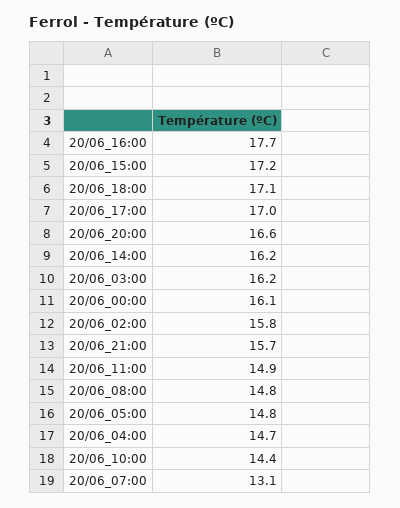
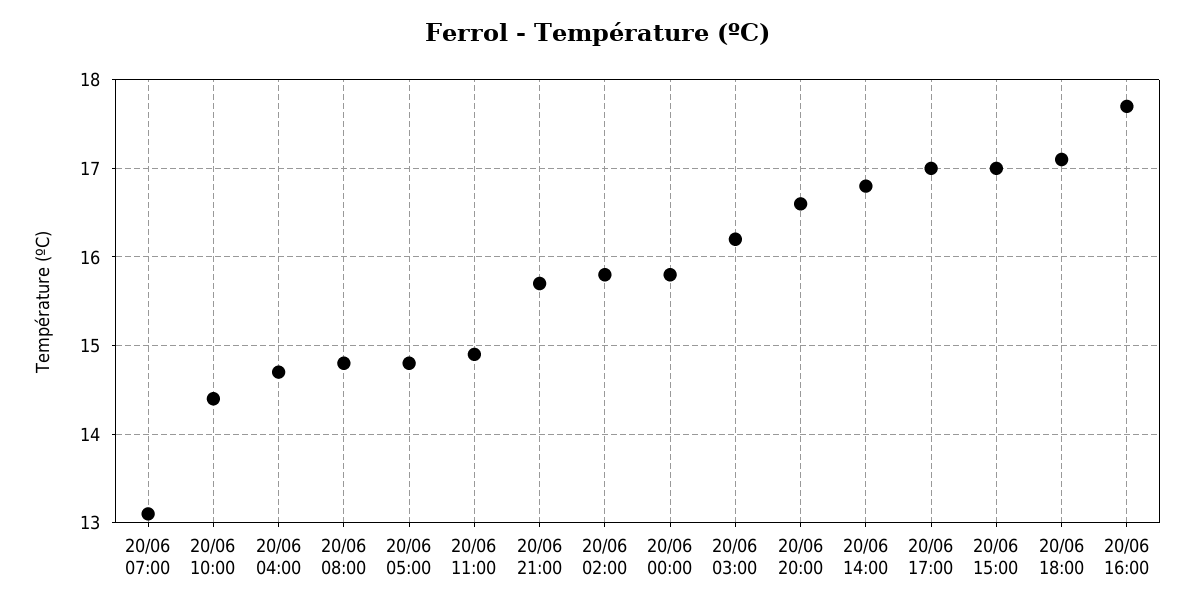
20/06_15:00: 17.2 -> 17
20/06_14:00: 16.2 -> 16.8
20/06_00:00: 16.1 -> 15.8

